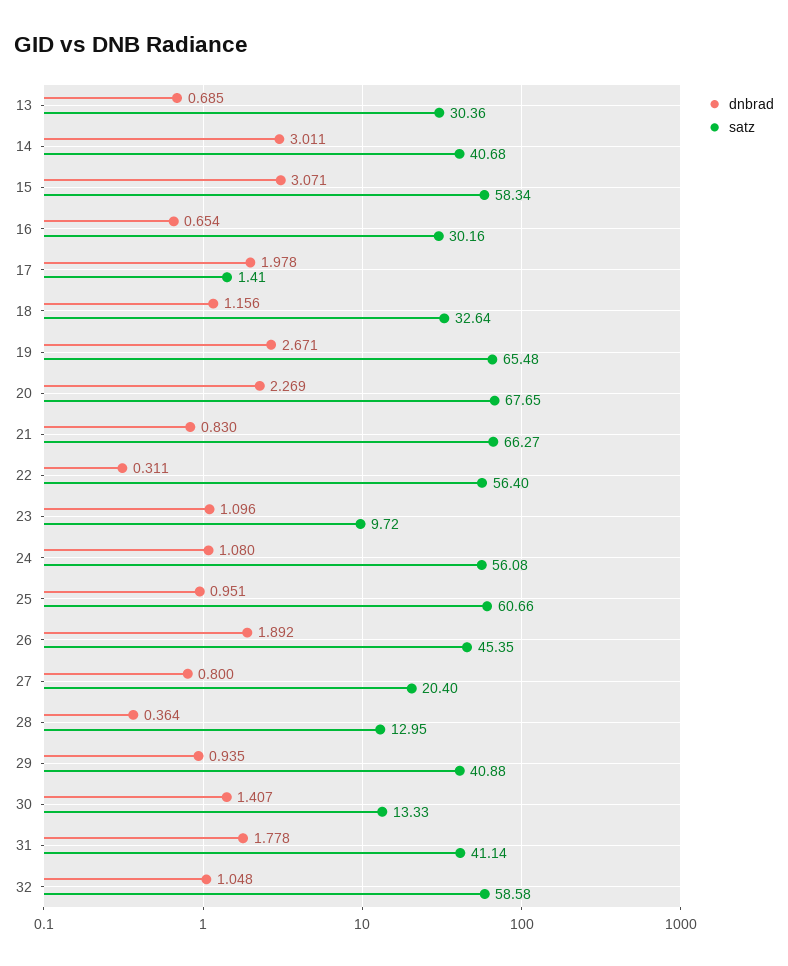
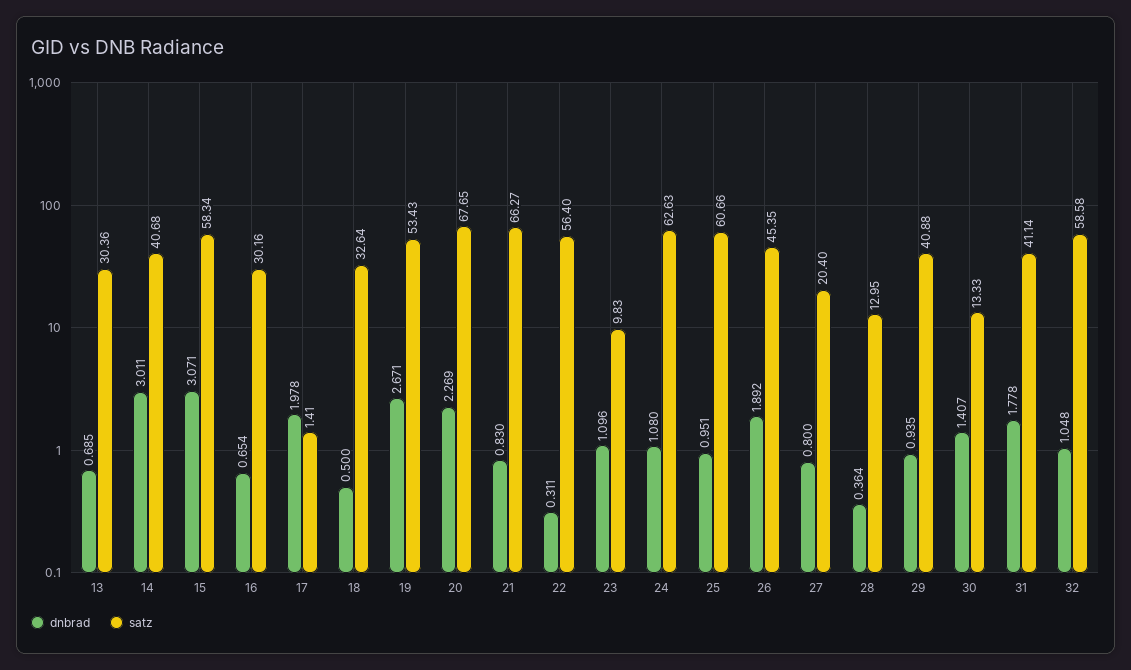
dnbrad, 18: 1.156 -> 0.5
satz, 19: 65.48 -> 53.43
satz, 23: 9.72 -> 9.83
satz, 24: 56.08 -> 62.63

